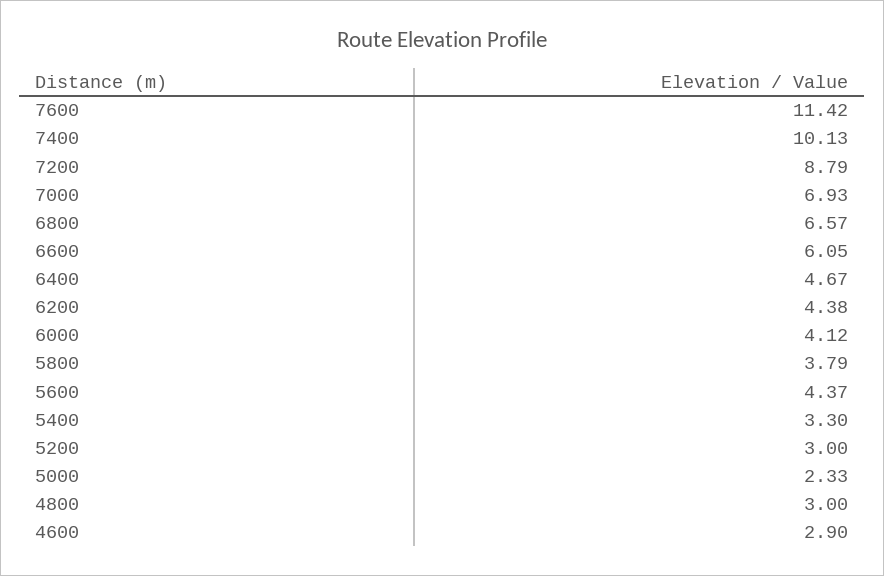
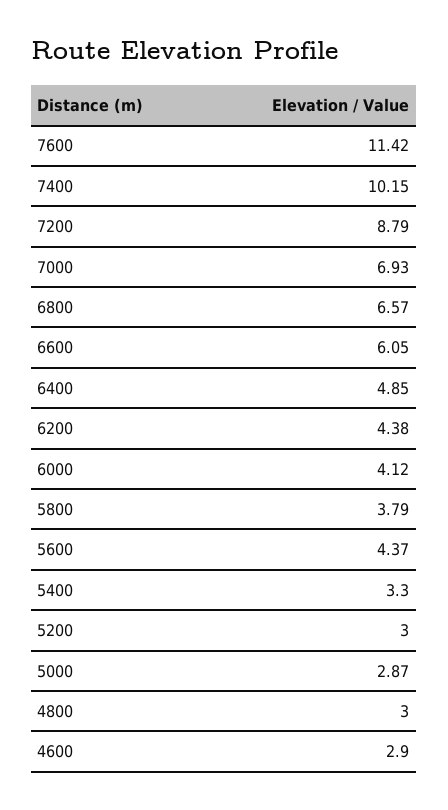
7400: 10.13 -> 10.15
6400: 4.67 -> 4.85
5000: 2.33 -> 2.87

